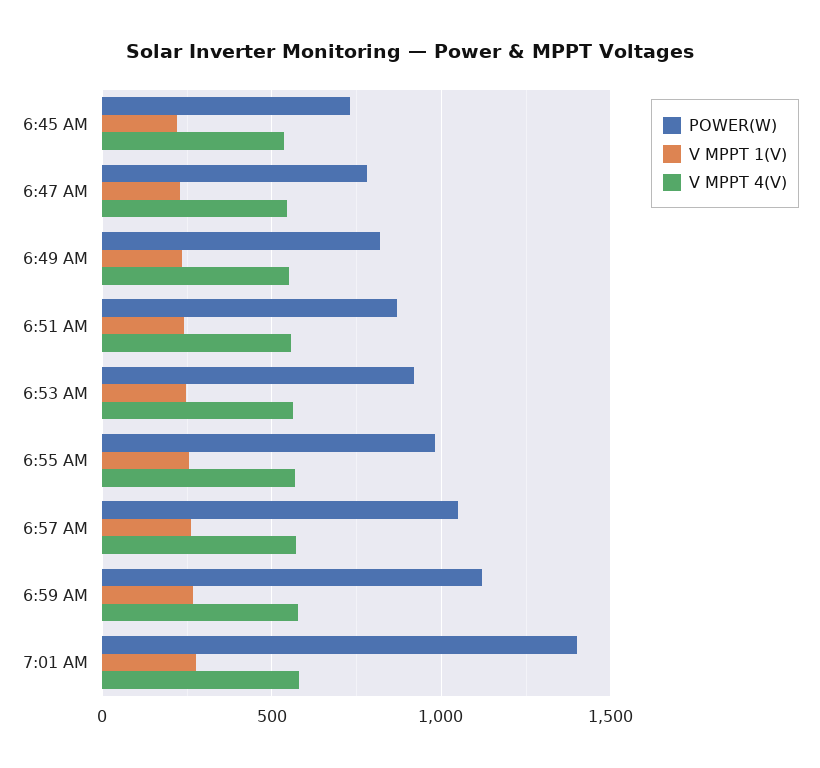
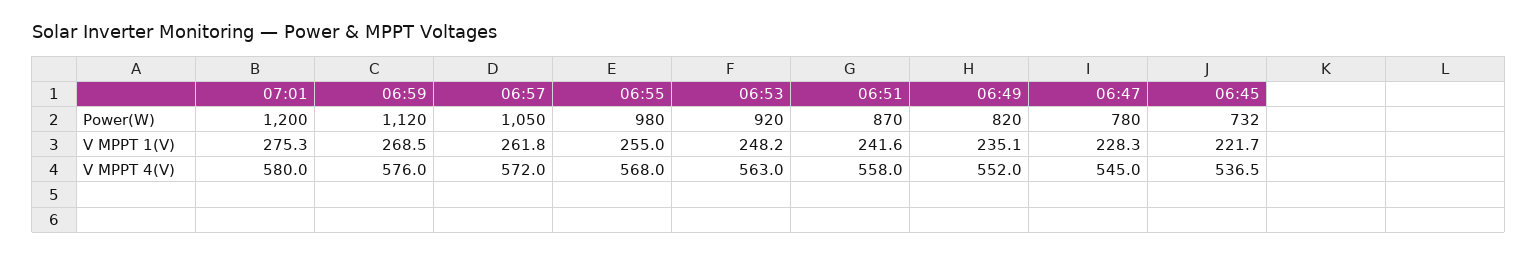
POWER(W), 7:01 AM: 1400 -> 1200

